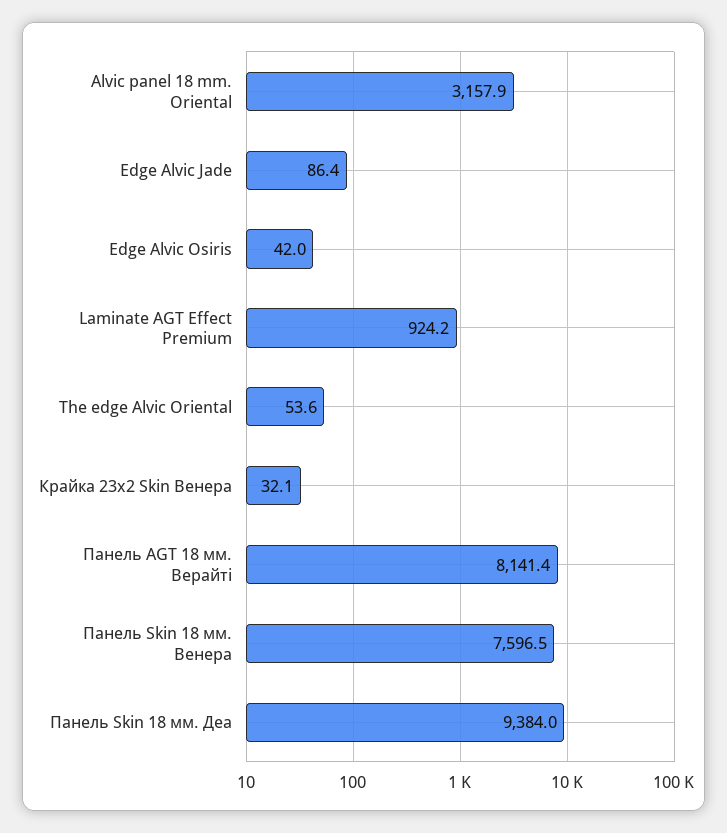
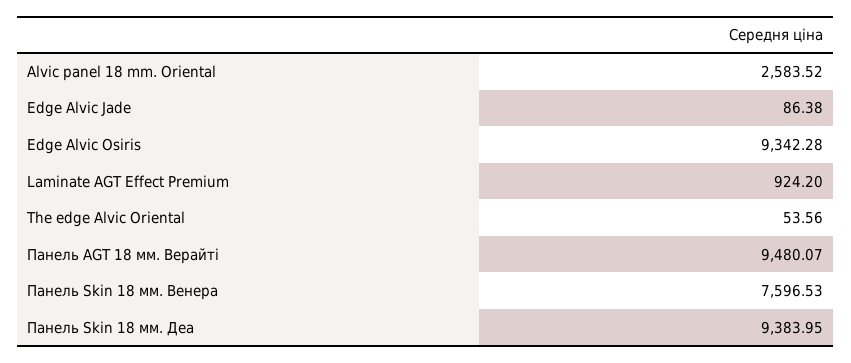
Alvic panel 18 mm. Oriental: 3157.9 -> 2583.52
Edge Alvic Osiris: 42 -> 9342.28
Крайка 23x2 Skin Венера: 32.1 -> none
Панель AGT 18 мм. Верайті: 8141.4 -> 9480.07

